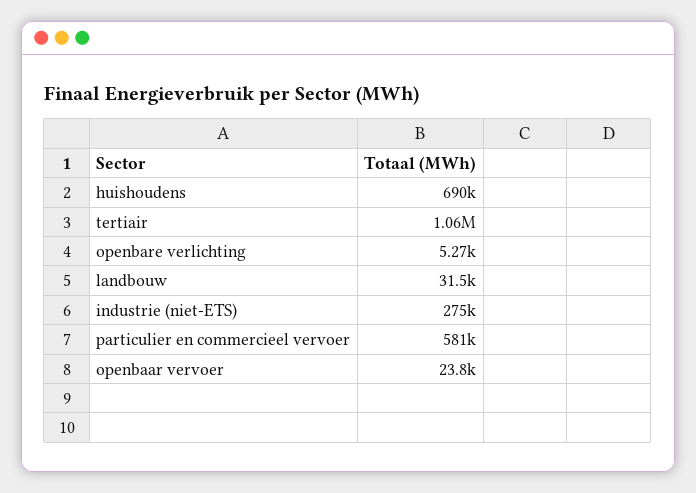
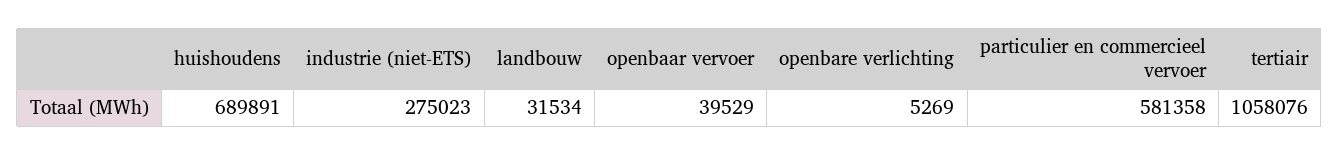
openbaar vervoer: 23800 -> 39529

